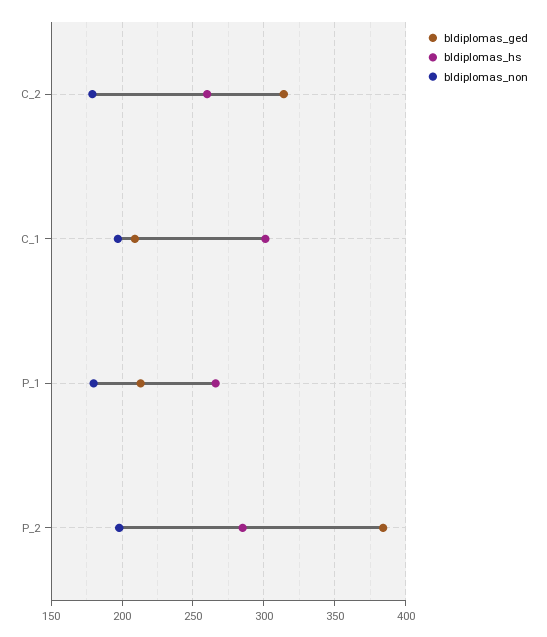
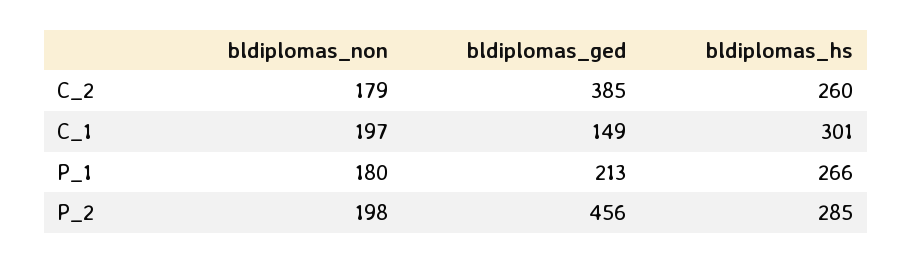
bldiplomas_ged, C_2: 315 -> 385
bldiplomas_ged, C_1: 210 -> 149
bldiplomas_ged, P_2: 385 -> 456

